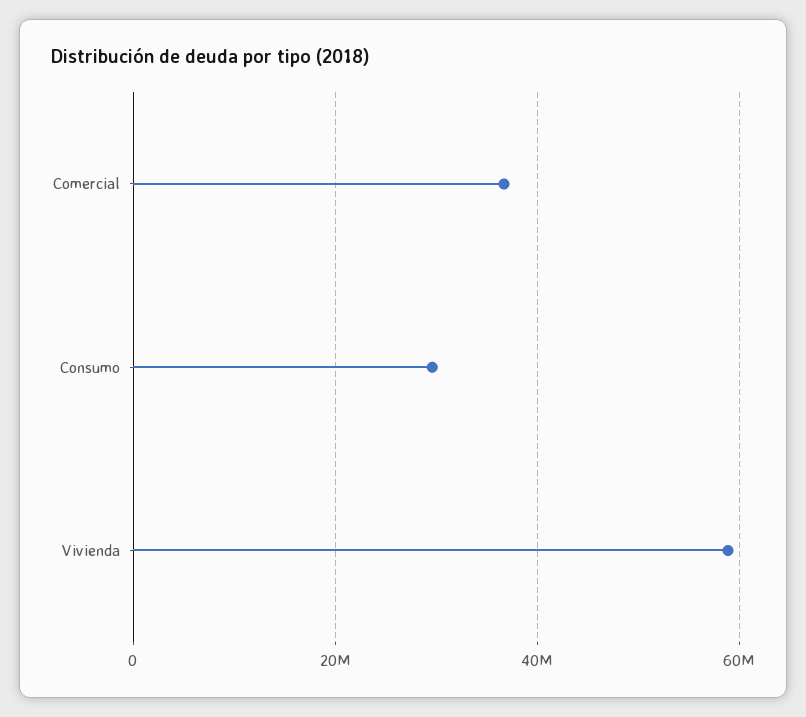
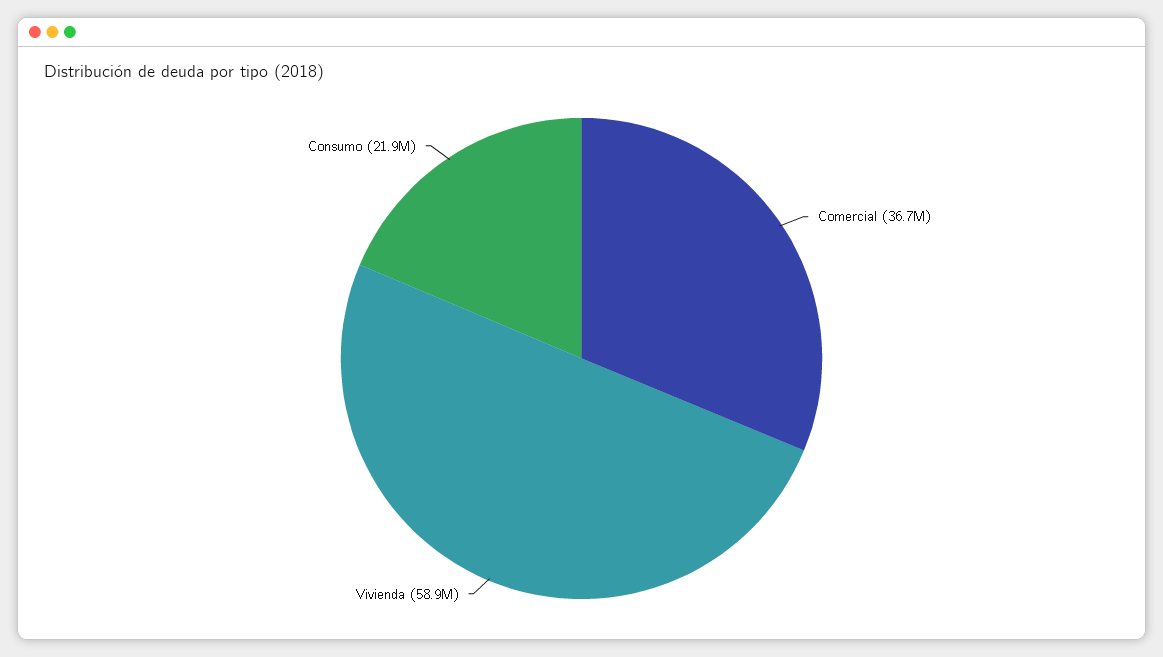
Consumo: 30000000 -> 21900000

